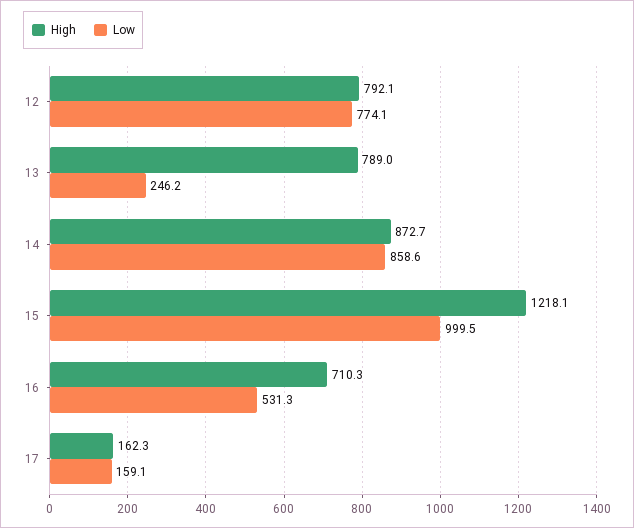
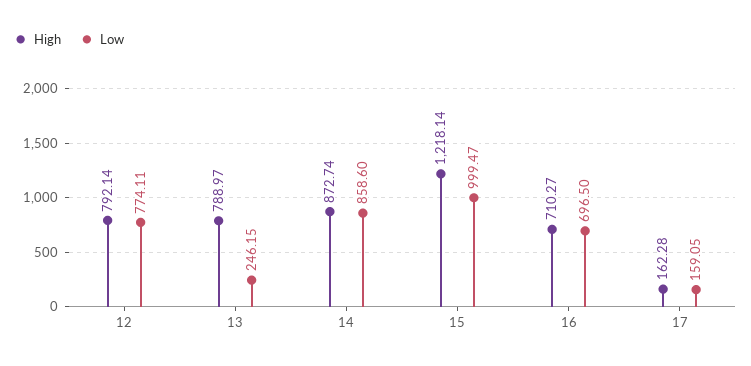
Low, 16: 531.3 -> 696.5

